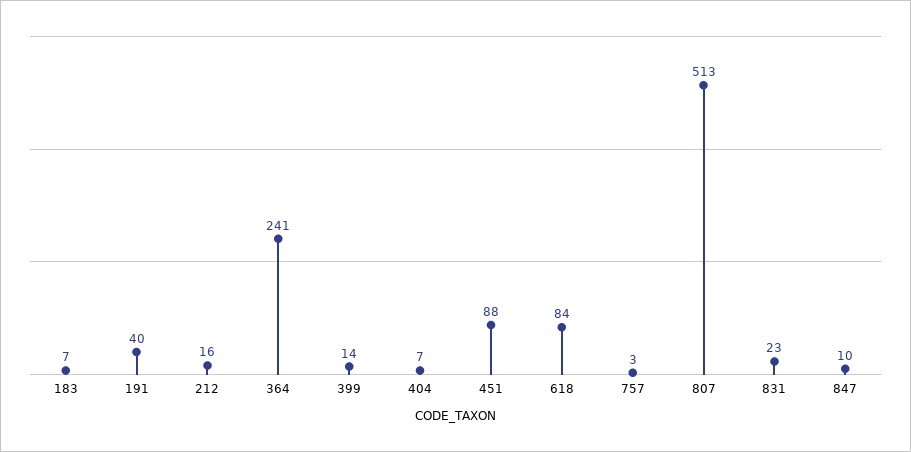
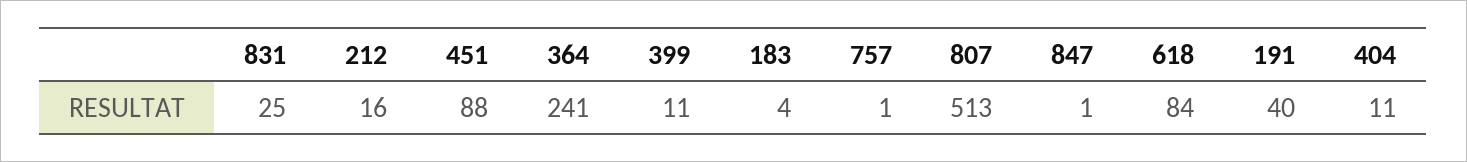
183: 7 -> 4
399: 14 -> 11
404: 7 -> 11
757: 3 -> 1
831: 23 -> 25
847: 10 -> 1

